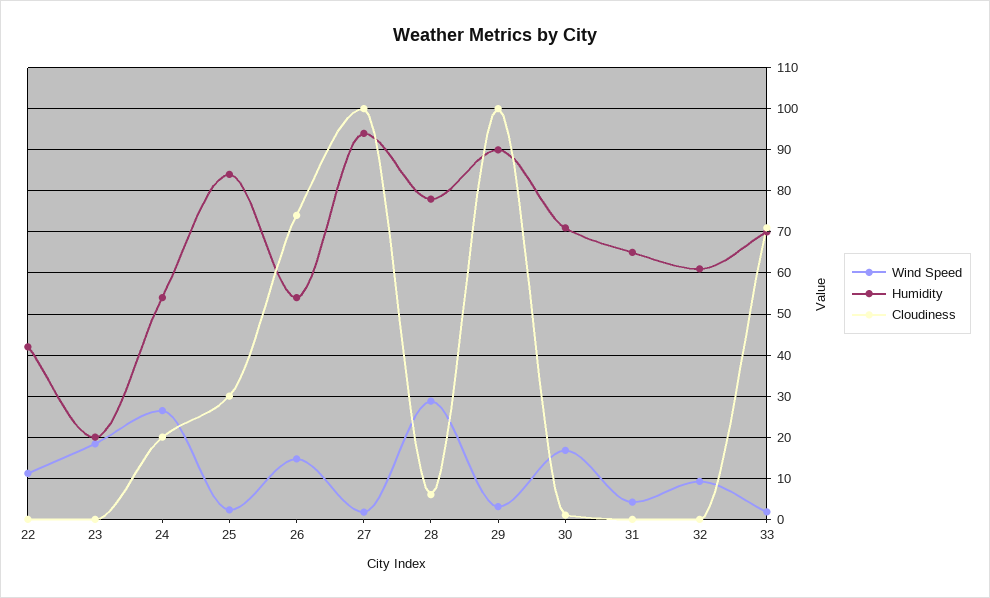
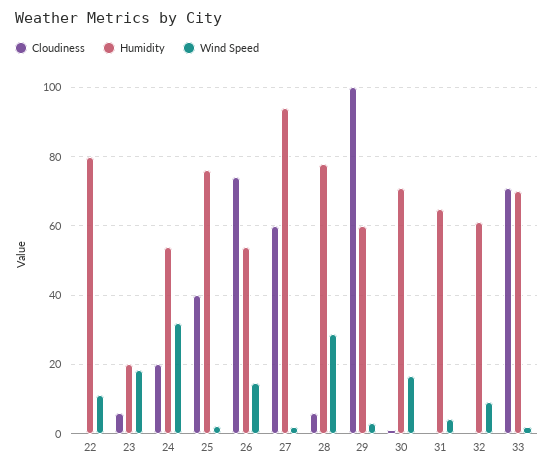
Humidity, 22: 42 -> 80
Cloudiness, 23: 0 -> 6
Wind Speed, 24: 26 -> 32
Humidity, 25: 84 -> 76
Cloudiness, 25: 30 -> 40
Cloudiness, 27: 100 -> 60
Humidity, 29: 90 -> 60

